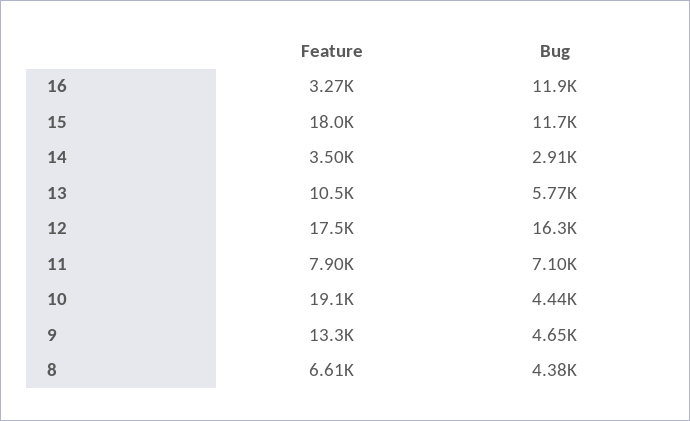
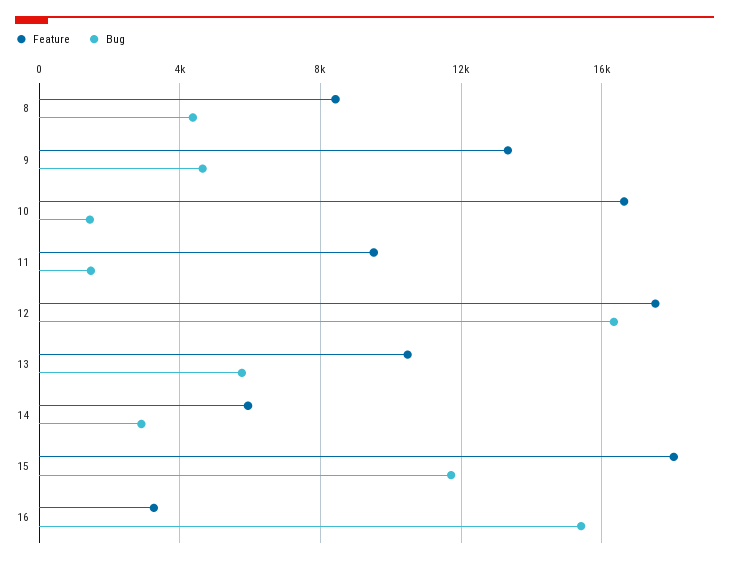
Bug, 16: 11900 -> 15500
Feature, 14: 3500 -> 6000
Feature, 11: 7900 -> 9500
Bug, 11: 7100 -> 1500
Feature, 10: 19100 -> 16500
Bug, 10: 4440 -> 1500
Feature, 8: 6610 -> 8500

